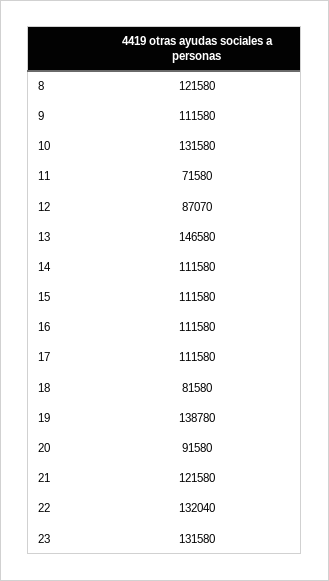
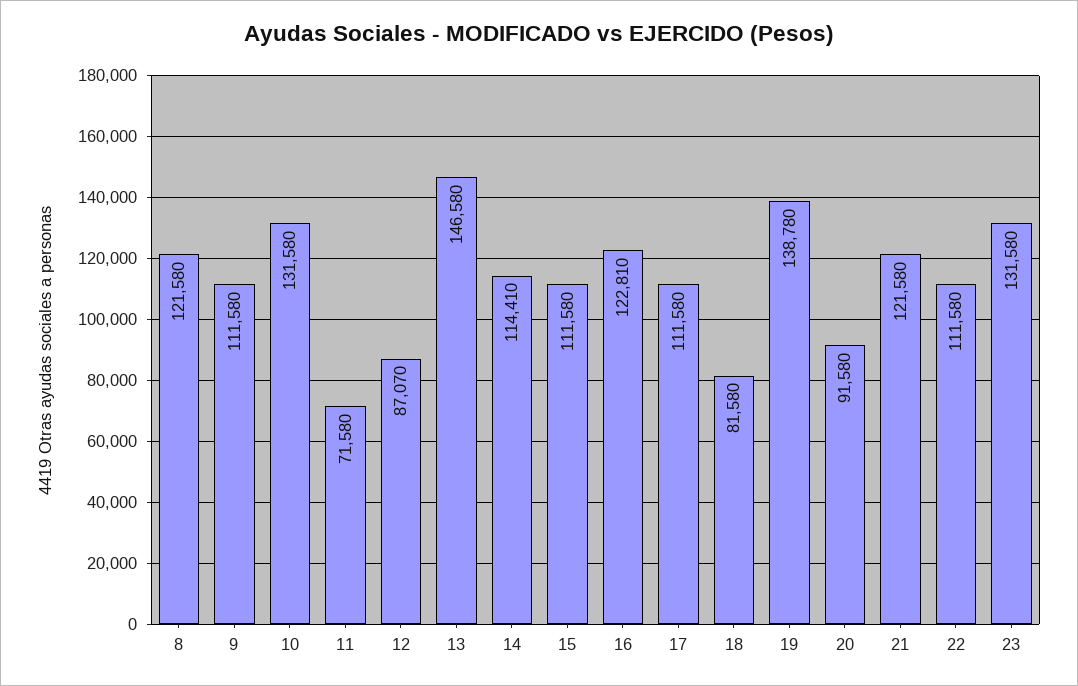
14: 111580 -> 114410
16: 111580 -> 122810
22: 132040 -> 111580

